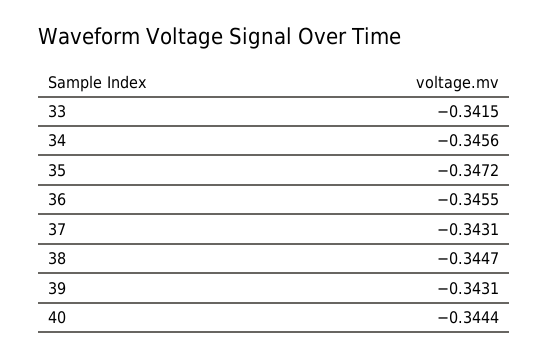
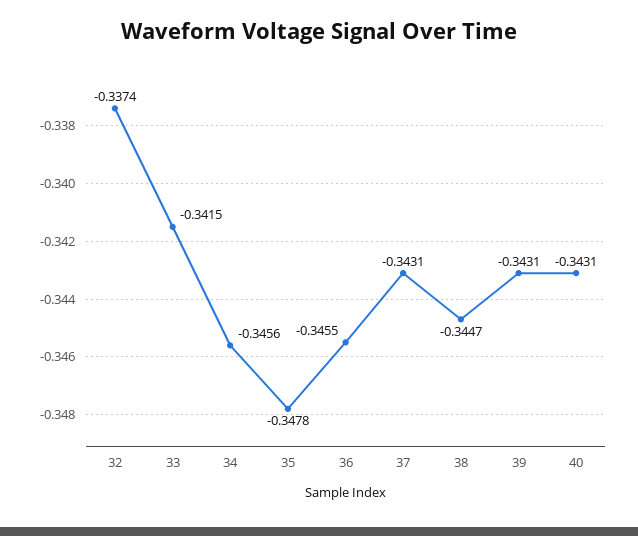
35: -0.3472 -> -0.3478
40: -0.3444 -> -0.3431
32: none -> -0.3374

